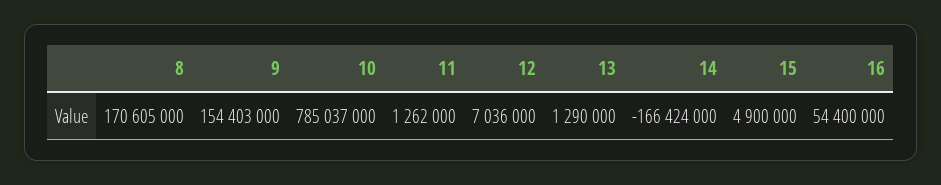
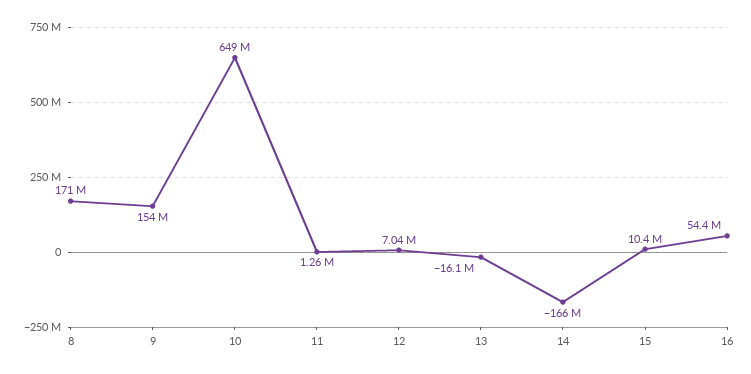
10: 785037000 -> 649000000
13: 1290000 -> -16100000
15: 4900000 -> 10400000

